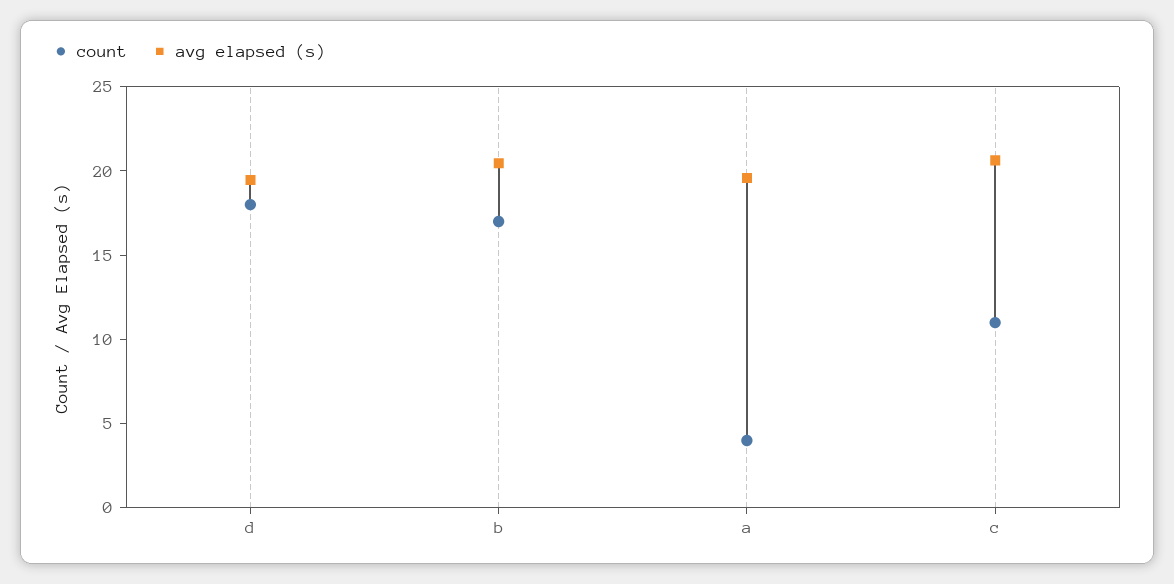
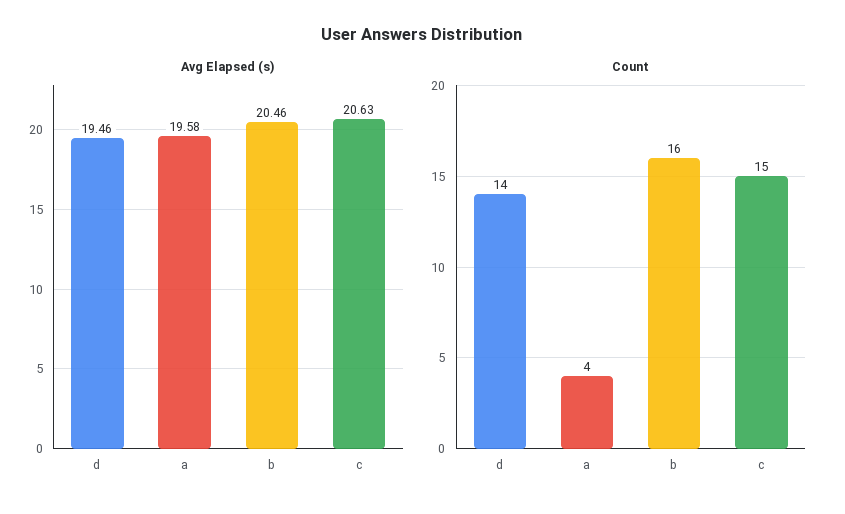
count, d: 18 -> 14
count, b: 17 -> 16
count, c: 11 -> 15

